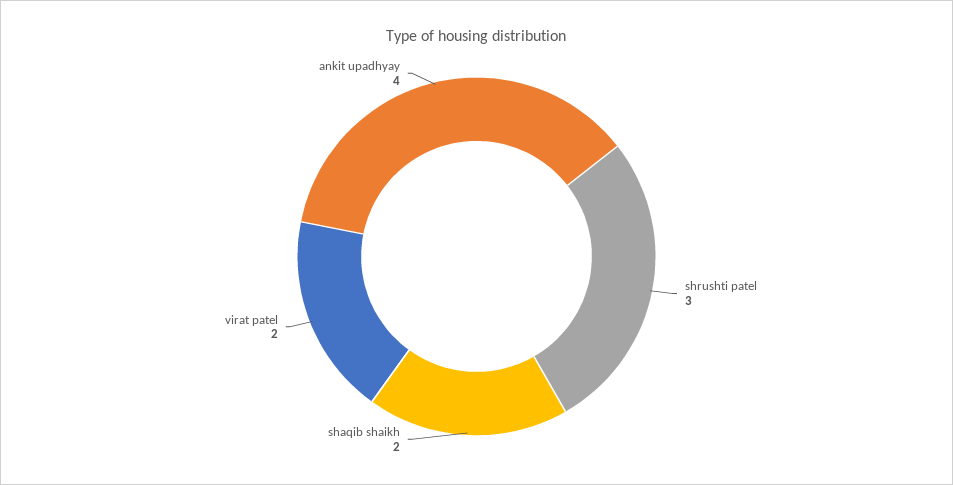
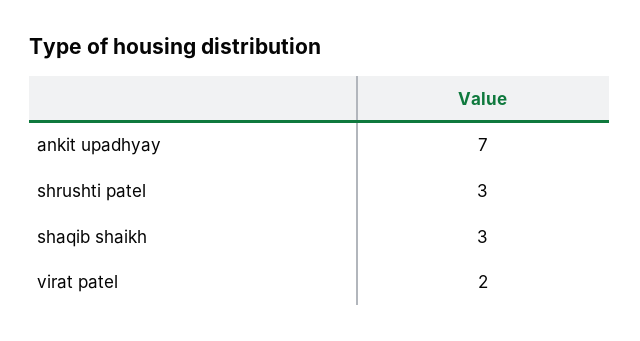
shaqib shaikh: 2 -> 3
ankit upadhyay: 4 -> 7

